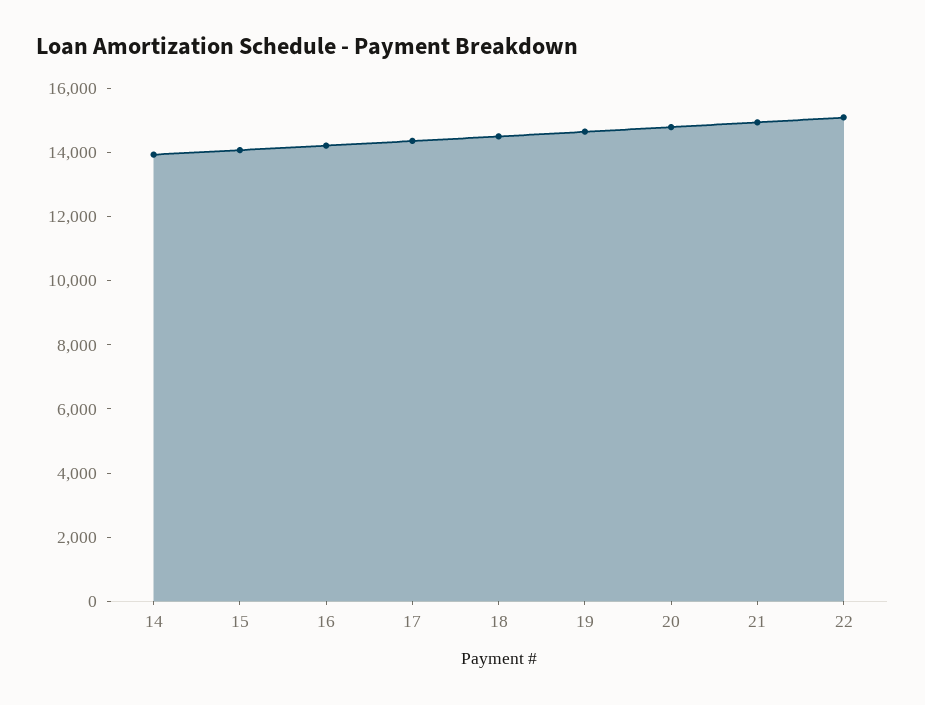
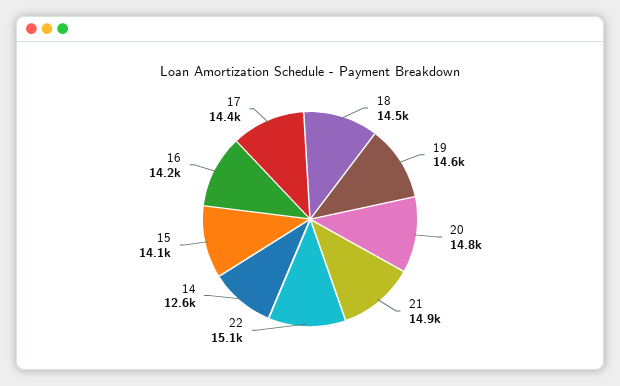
14: 14000 -> 12600

